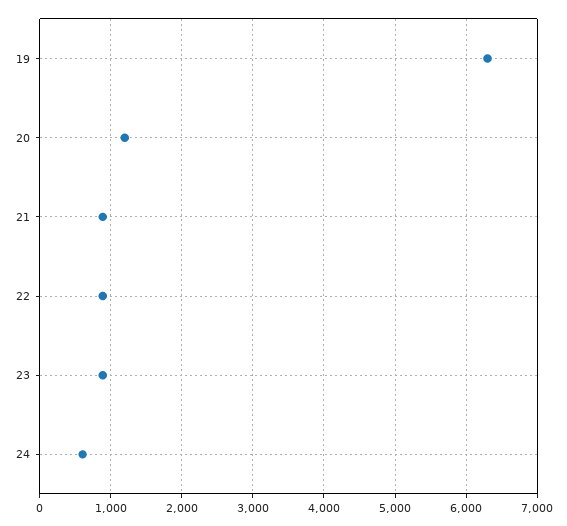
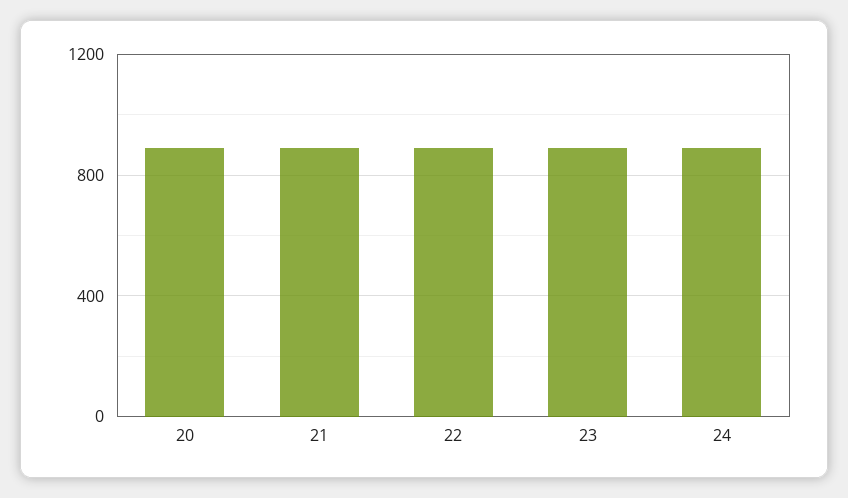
19: 6300 -> none
20: 1200 -> 900
24: 600 -> 900

